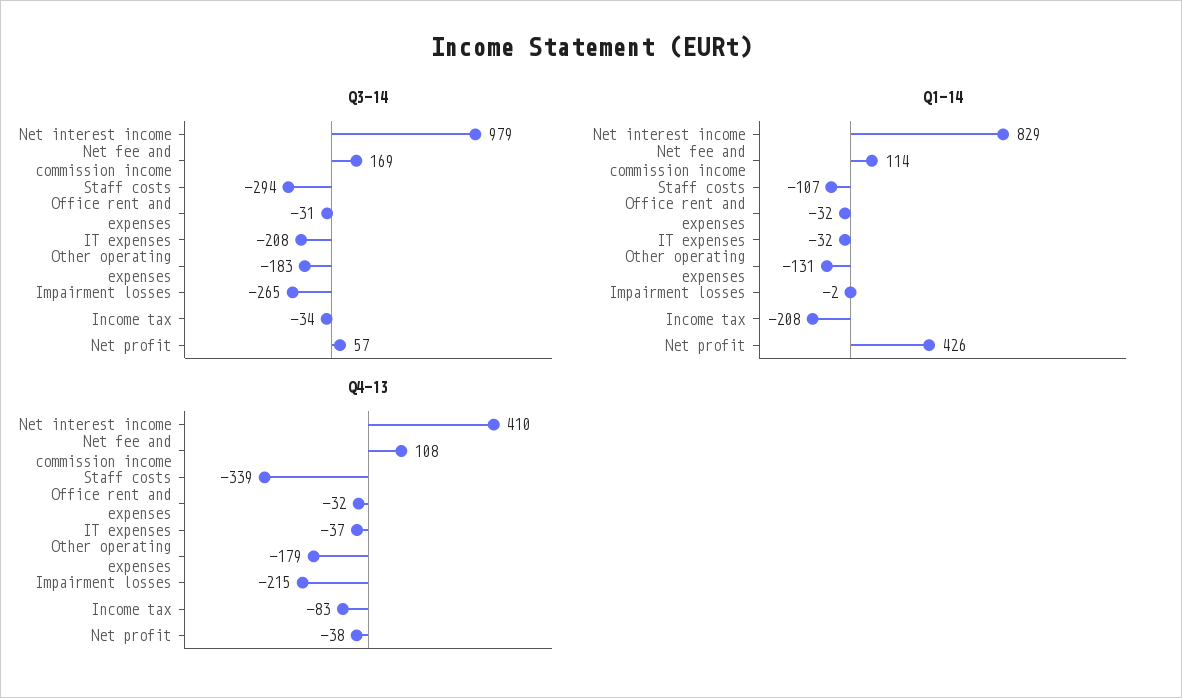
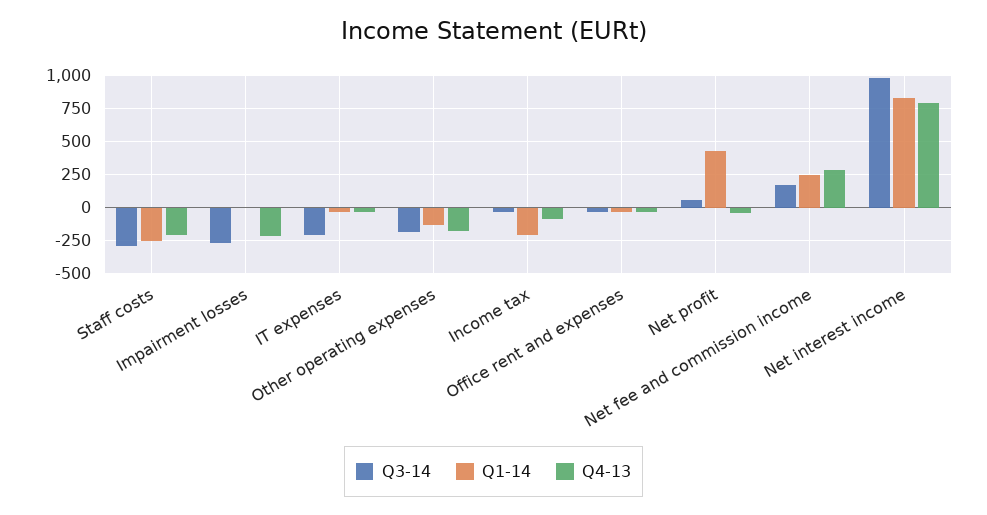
Q1-14, Net fee and commission income: 114 -> 250
Q1-14, Staff costs: -107 -> -250
Q4-13, Net interest income: 410 -> 800
Q4-13, Net fee and commission income: 108 -> 300
Q4-13, Staff costs: -339 -> -200

